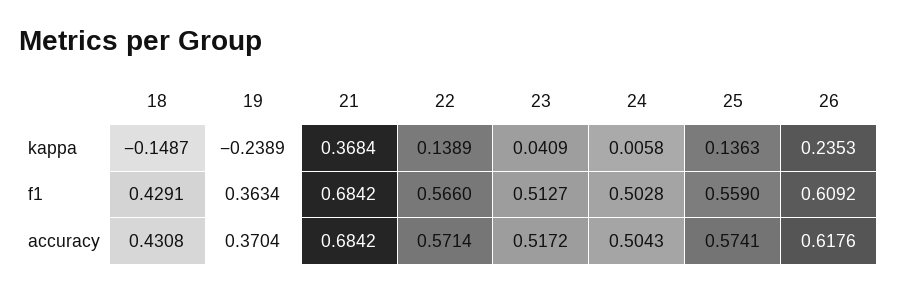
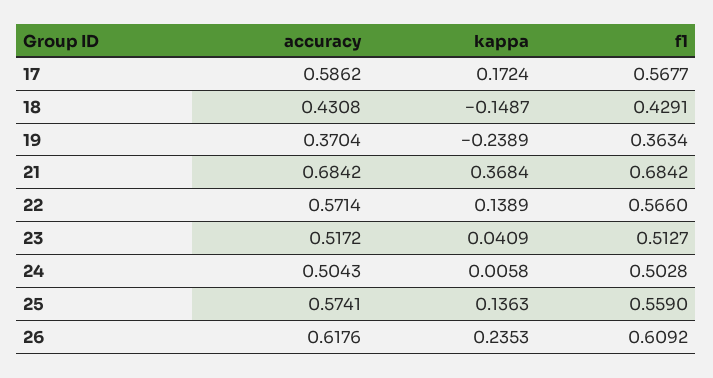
17, accuracy: none -> 0.5862
17, kappa: none -> 0.1724
17, f1: none -> 0.5677

